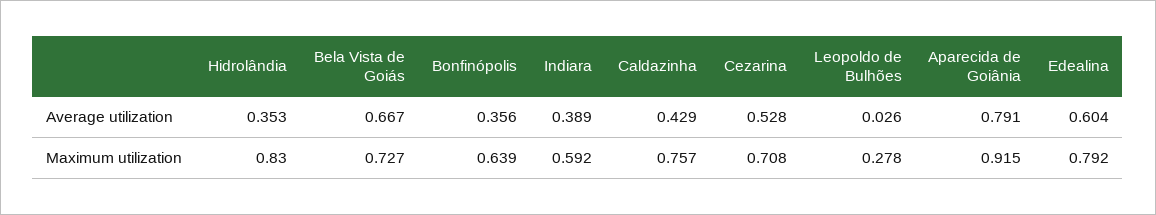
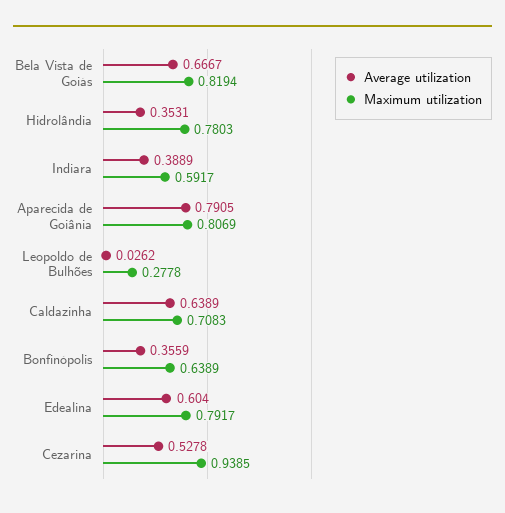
Average utilization, Caldazinha: 0.429 -> 0.6389
Maximum utilization, Hidrolândia: 0.83 -> 0.7803
Maximum utilization, Bela Vista de Goiás: 0.727 -> 0.8194
Maximum utilization, Caldazinha: 0.757 -> 0.7083
Maximum utilization, Cezarina: 0.708 -> 0.9385
Maximum utilization, Aparecida de Goiânia: 0.915 -> 0.8069

